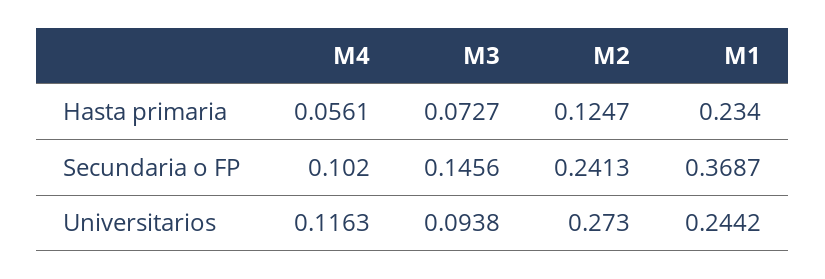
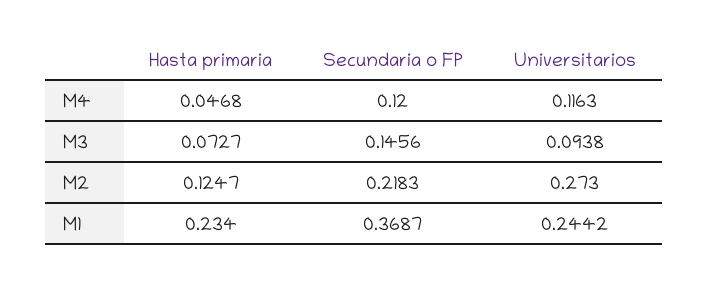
M4, Hasta primaria: 0.0561 -> 0.0468
M4, Secundaria o FP: 0.102 -> 0.12
M2, Secundaria o FP: 0.2413 -> 0.2183

